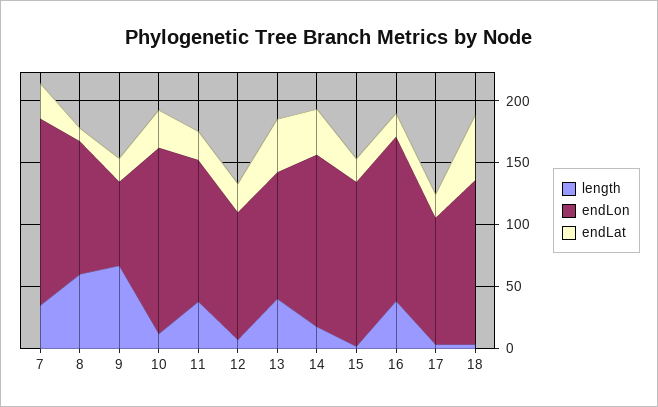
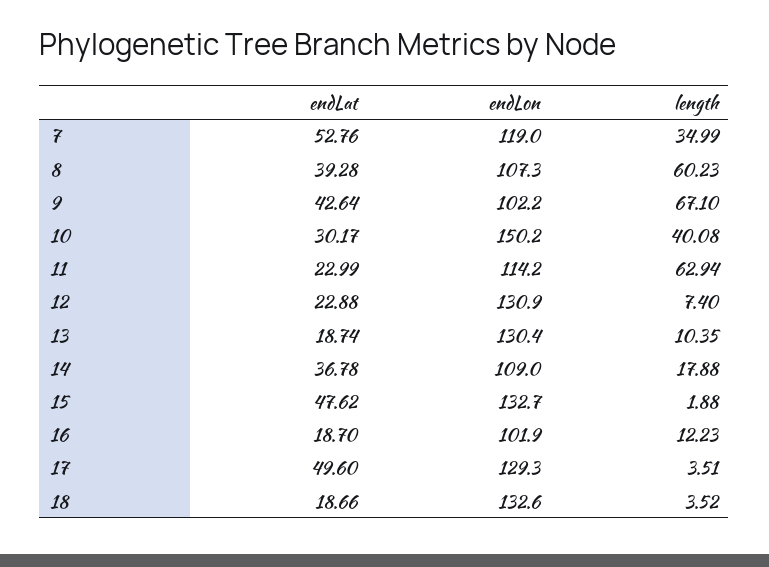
endLon, 7: 150 -> 119
endLat, 7: 30 -> 52.76
endLat, 8: 10 -> 39.28
endLon, 9: 70 -> 102.2
endLat, 9: 20 -> 42.64
length, 10: 10 -> 40.08
length, 11: 40 -> 62.94
endLon, 12: 100 -> 130.9
length, 13: 40 -> 10.35
endLon, 13: 100 -> 130.4
endLat, 13: 40 -> 18.74
endLon, 14: 140 -> 109
endLat, 15: 20 -> 47.62
length, 16: 40 -> 12.23
endLon, 16: 130 -> 101.9
endLon, 17: 100 -> 129.3
endLat, 17: 20 -> 49.6
endLat, 18: 50 -> 18.66

